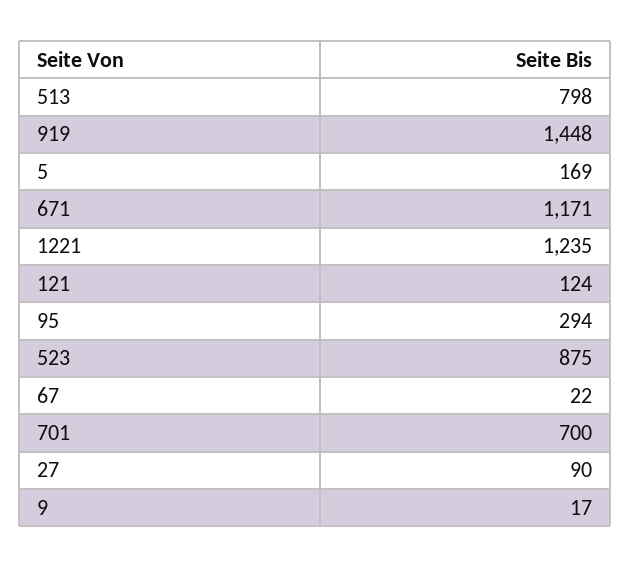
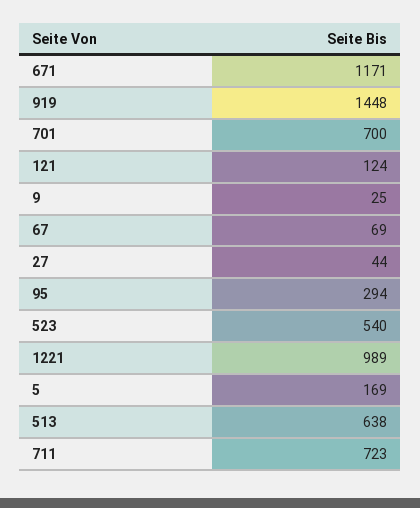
513: 798 -> 638
1221: 1235 -> 989
523: 875 -> 540
67: 22 -> 69
27: 90 -> 44
9: 17 -> 25
711: none -> 723

